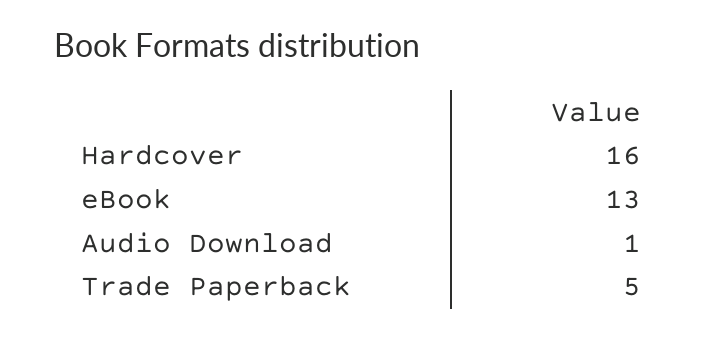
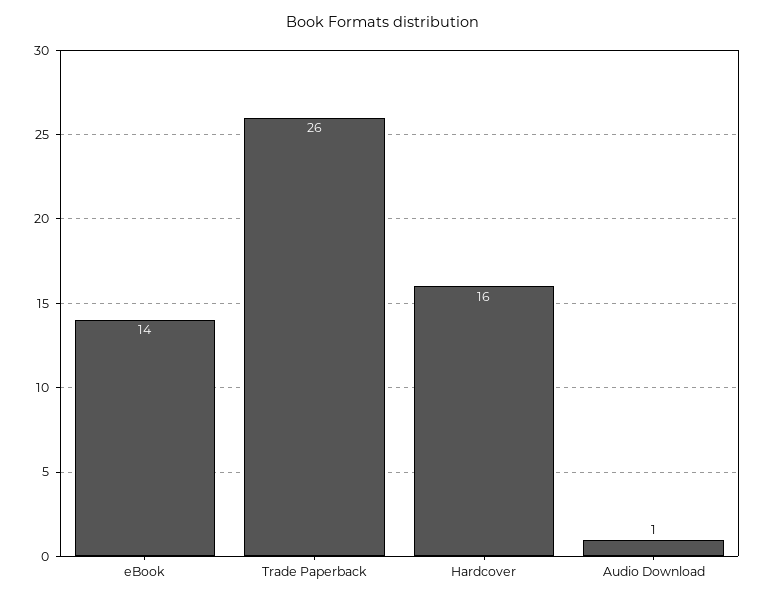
eBook: 13 -> 14
Trade Paperback: 5 -> 26

